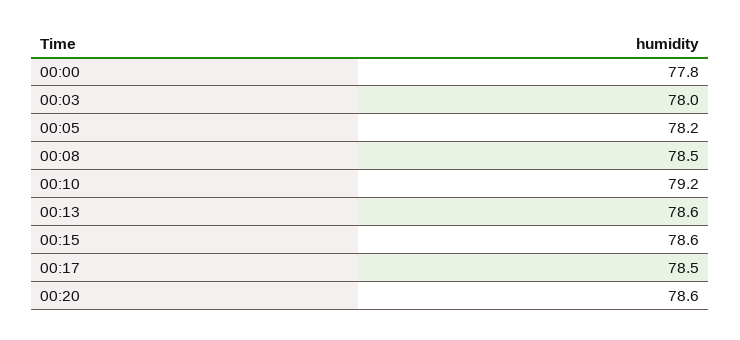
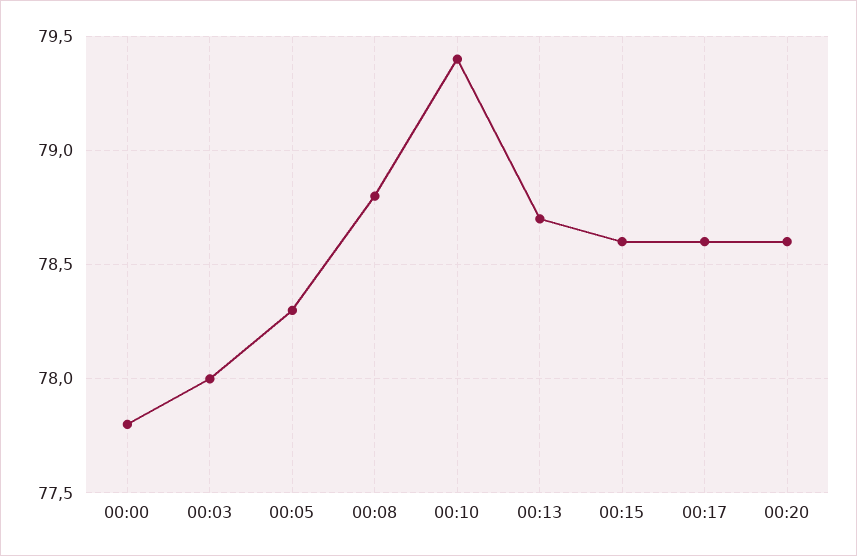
00:05: 78.2 -> 78.3
00:08: 78.5 -> 78.8
00:10: 79.2 -> 79.4
00:13: 78.6 -> 78.7
00:17: 78.5 -> 78.6

